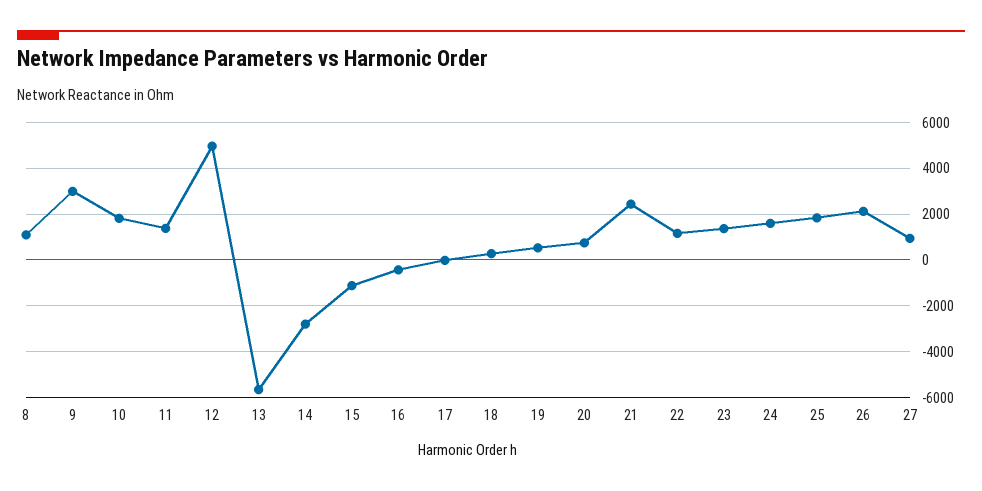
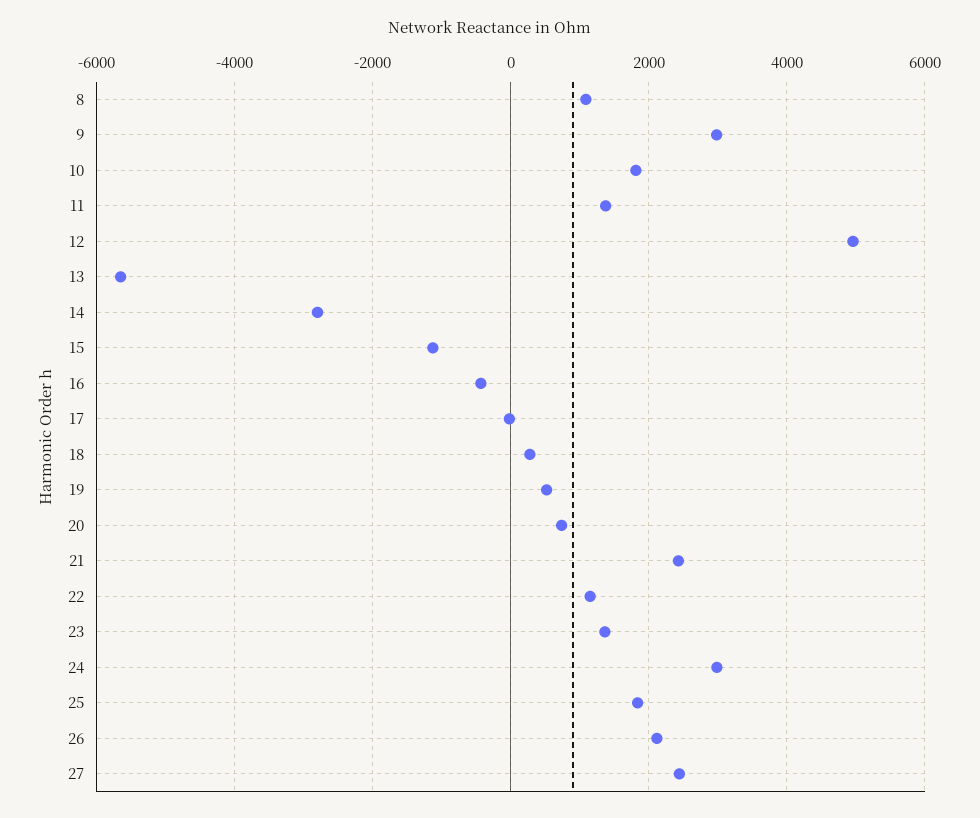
24: 1500 -> 3000
27: 1000 -> 2400

